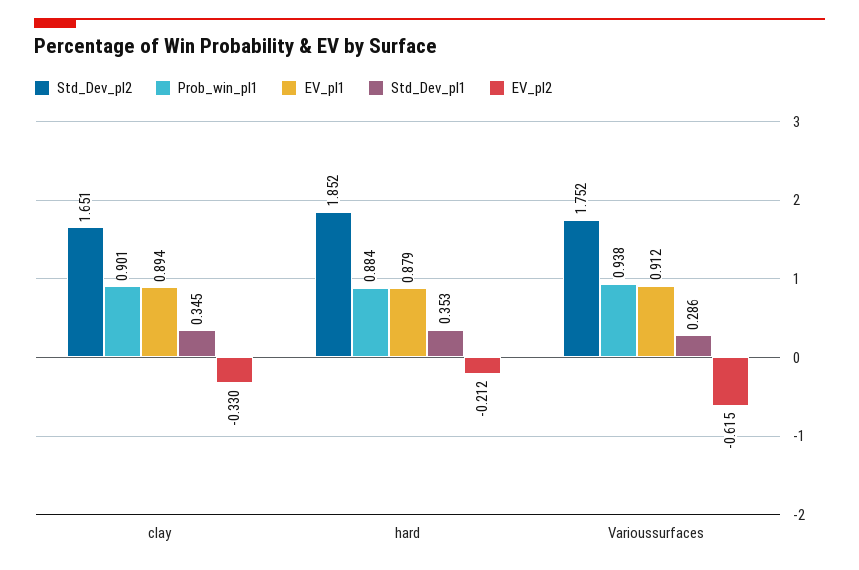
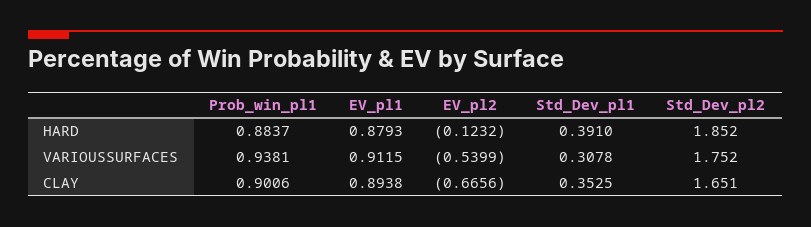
Std_Dev_pl1, clay: 0.345 -> 0.3525
EV_pl2, clay: -0.33 -> -0.6656
Std_Dev_pl1, hard: 0.353 -> 0.391
EV_pl2, hard: -0.212 -> -0.1232
Std_Dev_pl1, Varioussurfaces: 0.286 -> 0.3078
EV_pl2, Varioussurfaces: -0.615 -> -0.5399

